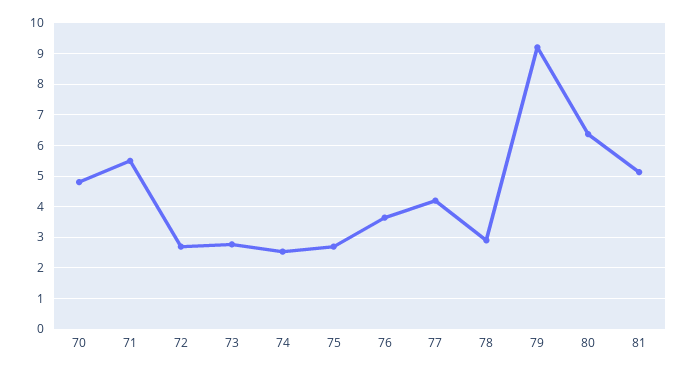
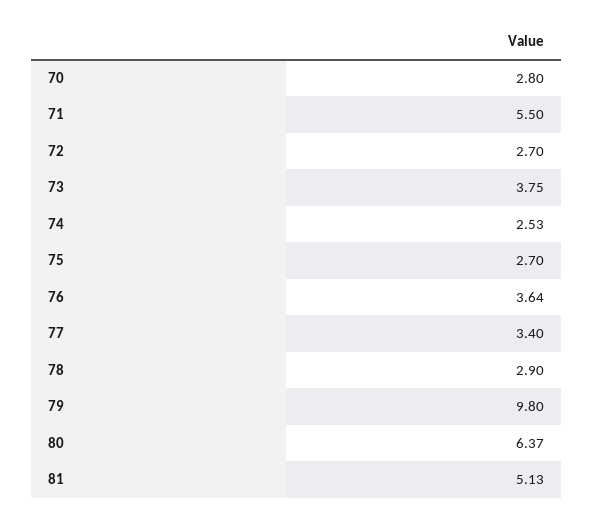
70: 4.8 -> 2.8
73: 2.8 -> 3.75
77: 4.2 -> 3.4
79: 9.2 -> 9.8

